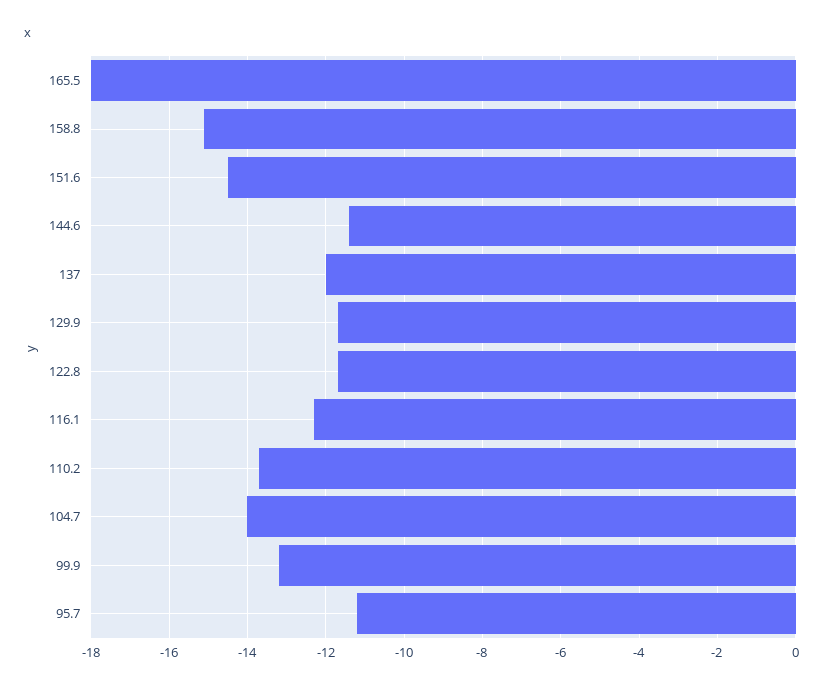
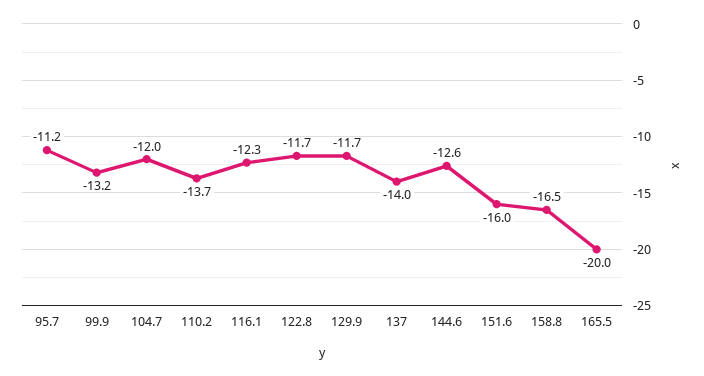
165.5: -18 -> -20
158.8: -15 -> -16.5
151.6: -14.5 -> -16
144.6: -11.5 -> -12.6
137: -12 -> -14
104.7: -14 -> -12

